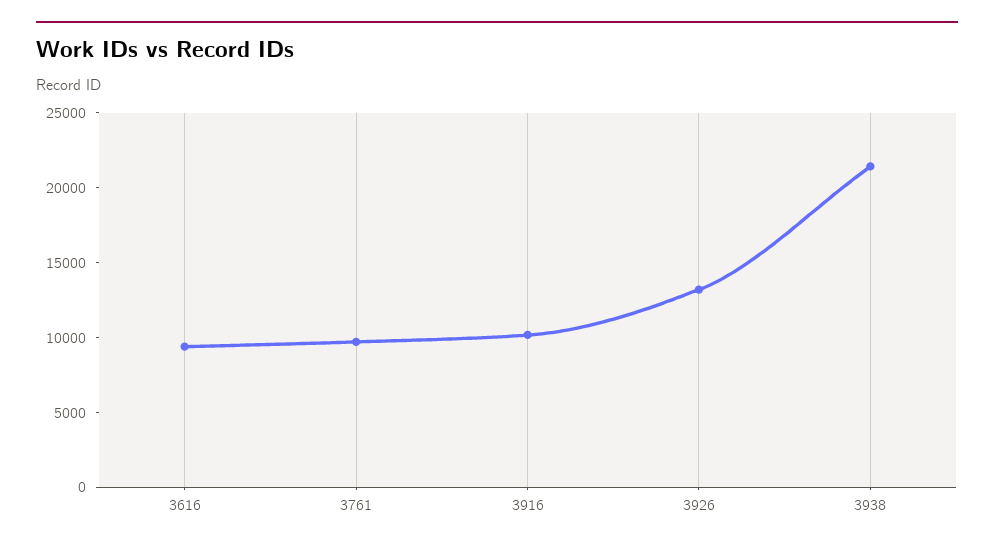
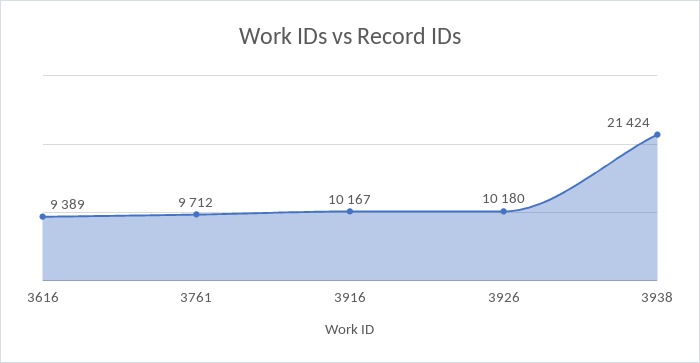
3926: 13000 -> 10180

